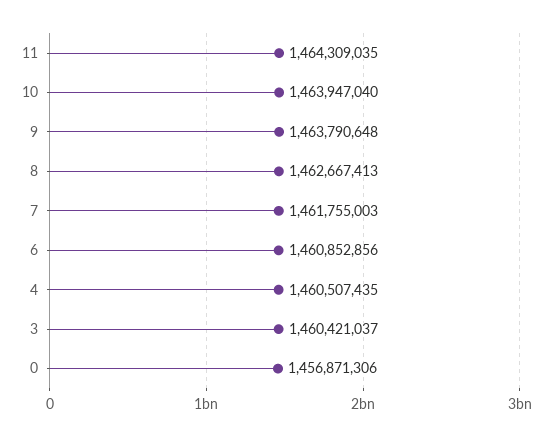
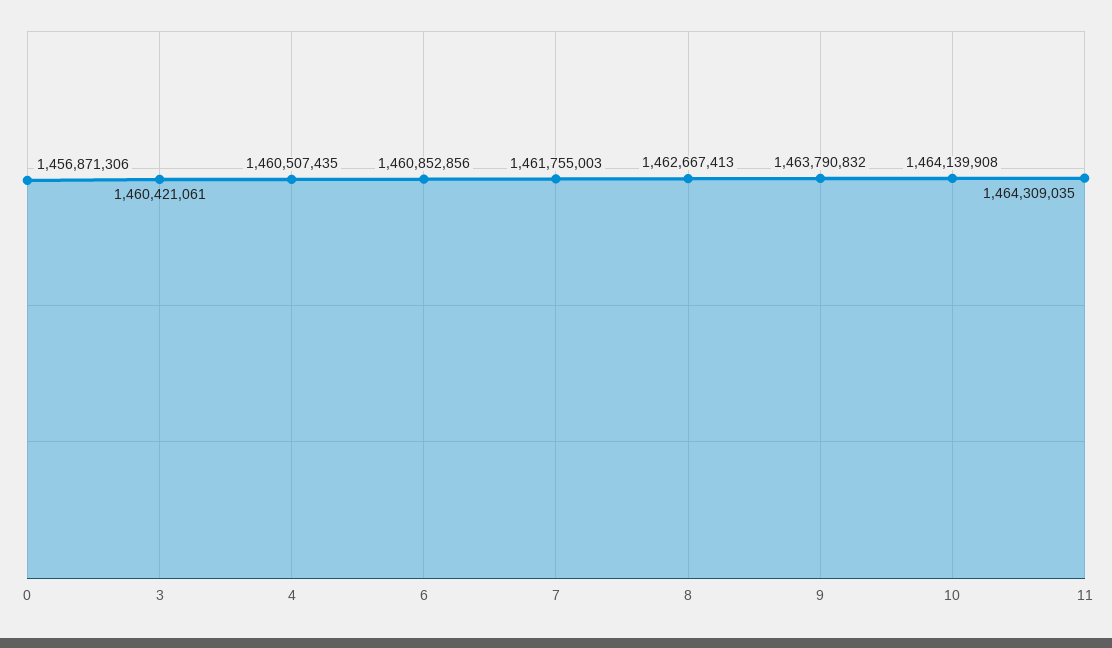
10: 1463947040 -> 1464139908
9: 1463790648 -> 1463790832
3: 1460421037 -> 1460421061

